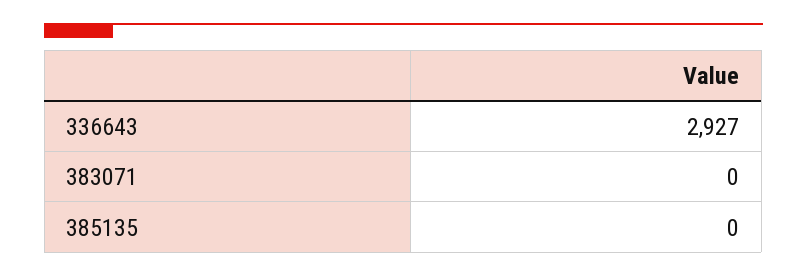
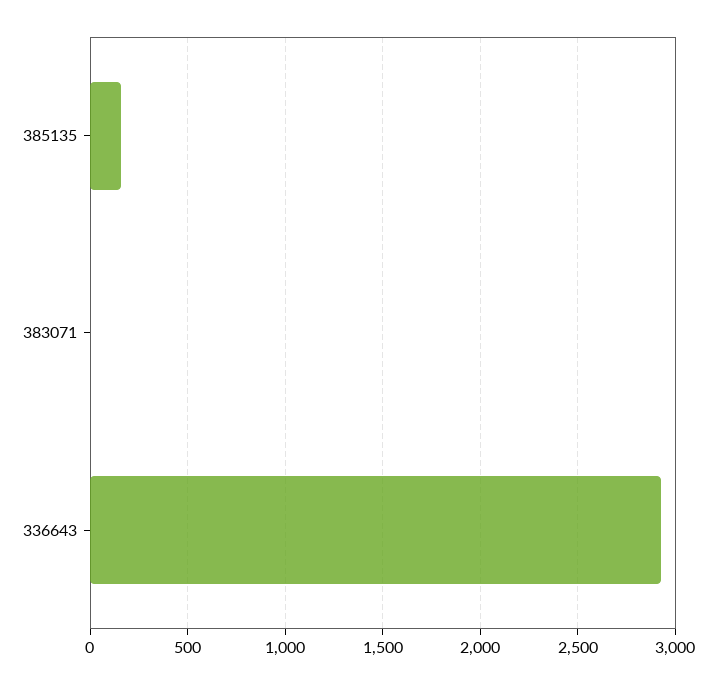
385135: 0 -> 150

